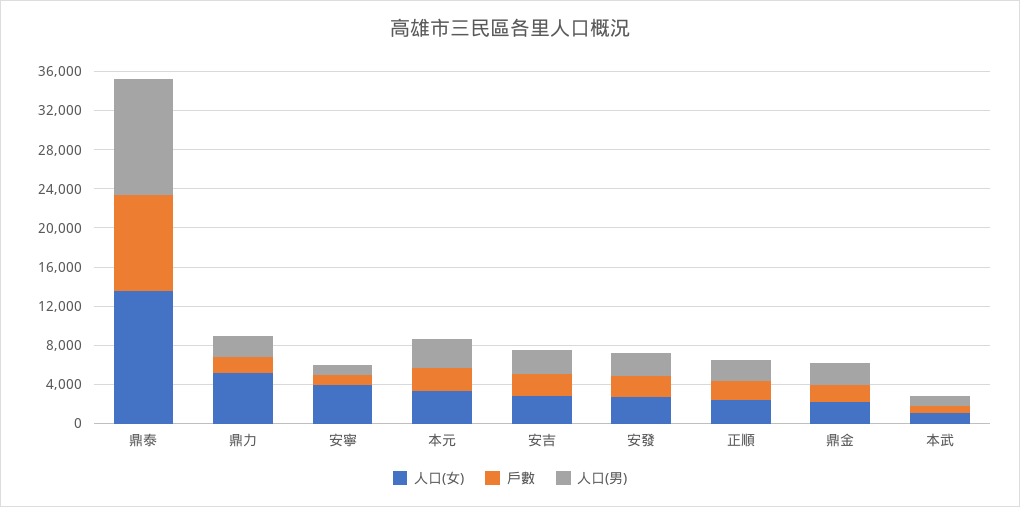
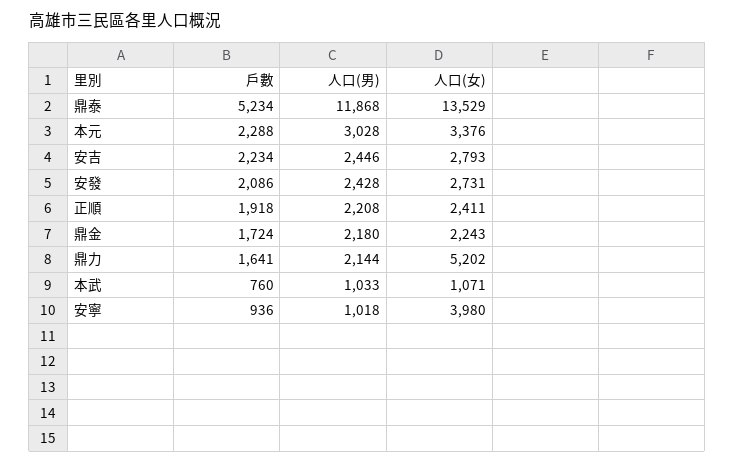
戶數, 鼎泰: 10000 -> 5234

